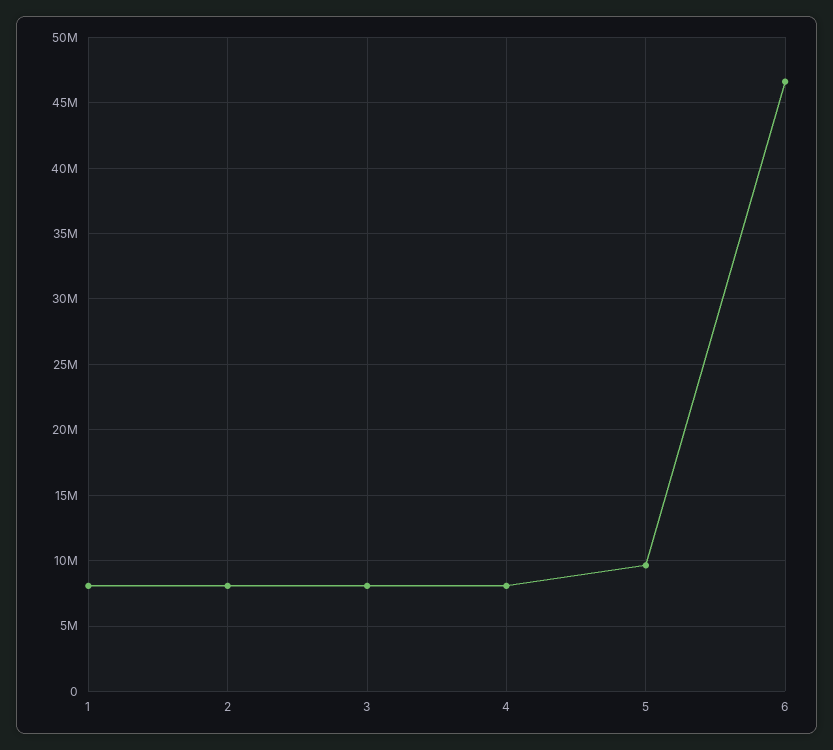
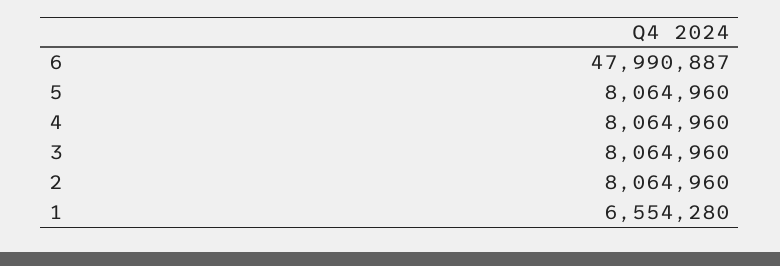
1: 8000000 -> 6554280
5: 9500000 -> 8064960
6: 46500000 -> 47990887

